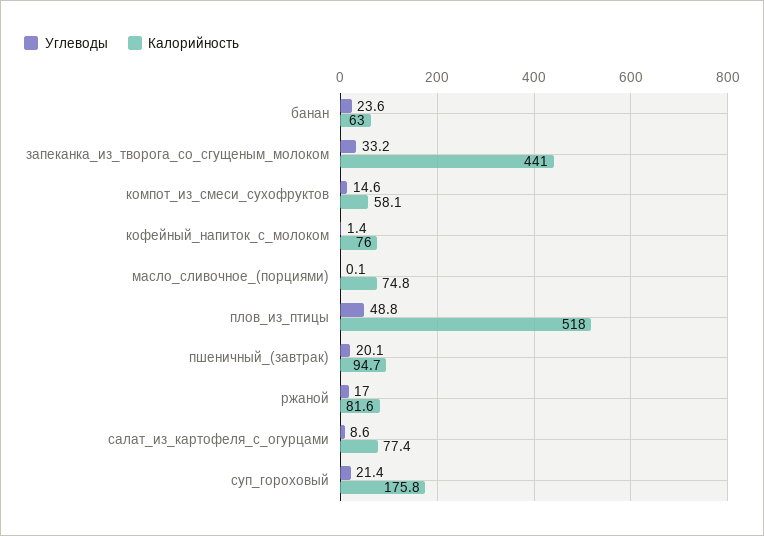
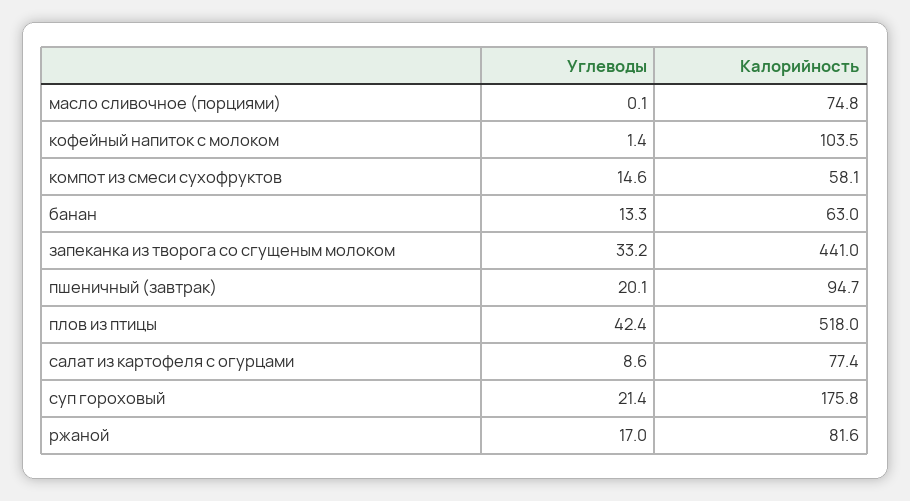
Углеводы, банан: 23.6 -> 13.3
Калорийность, кофейный_напиток_с_молоком: 76 -> 103.5
Углеводы, плов_из_птицы: 48.8 -> 42.4

